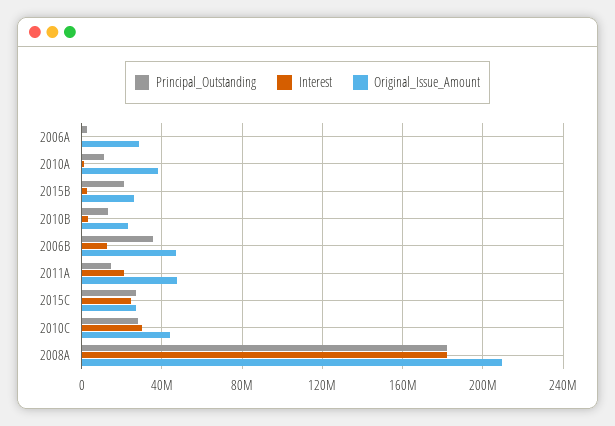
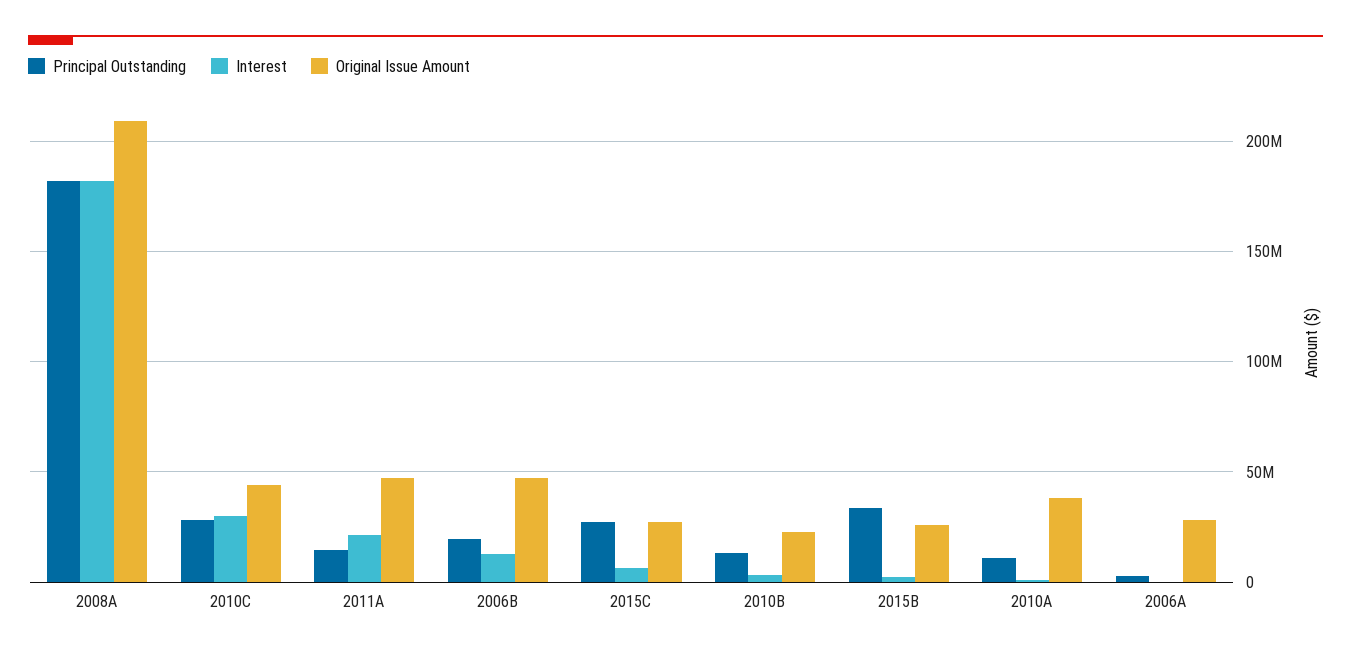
Principal_Outstanding, 2015B: 20000000 -> 35000000
Principal_Outstanding, 2006B: 35000000 -> 20000000
Interest, 2015C: 25000000 -> 5000000

